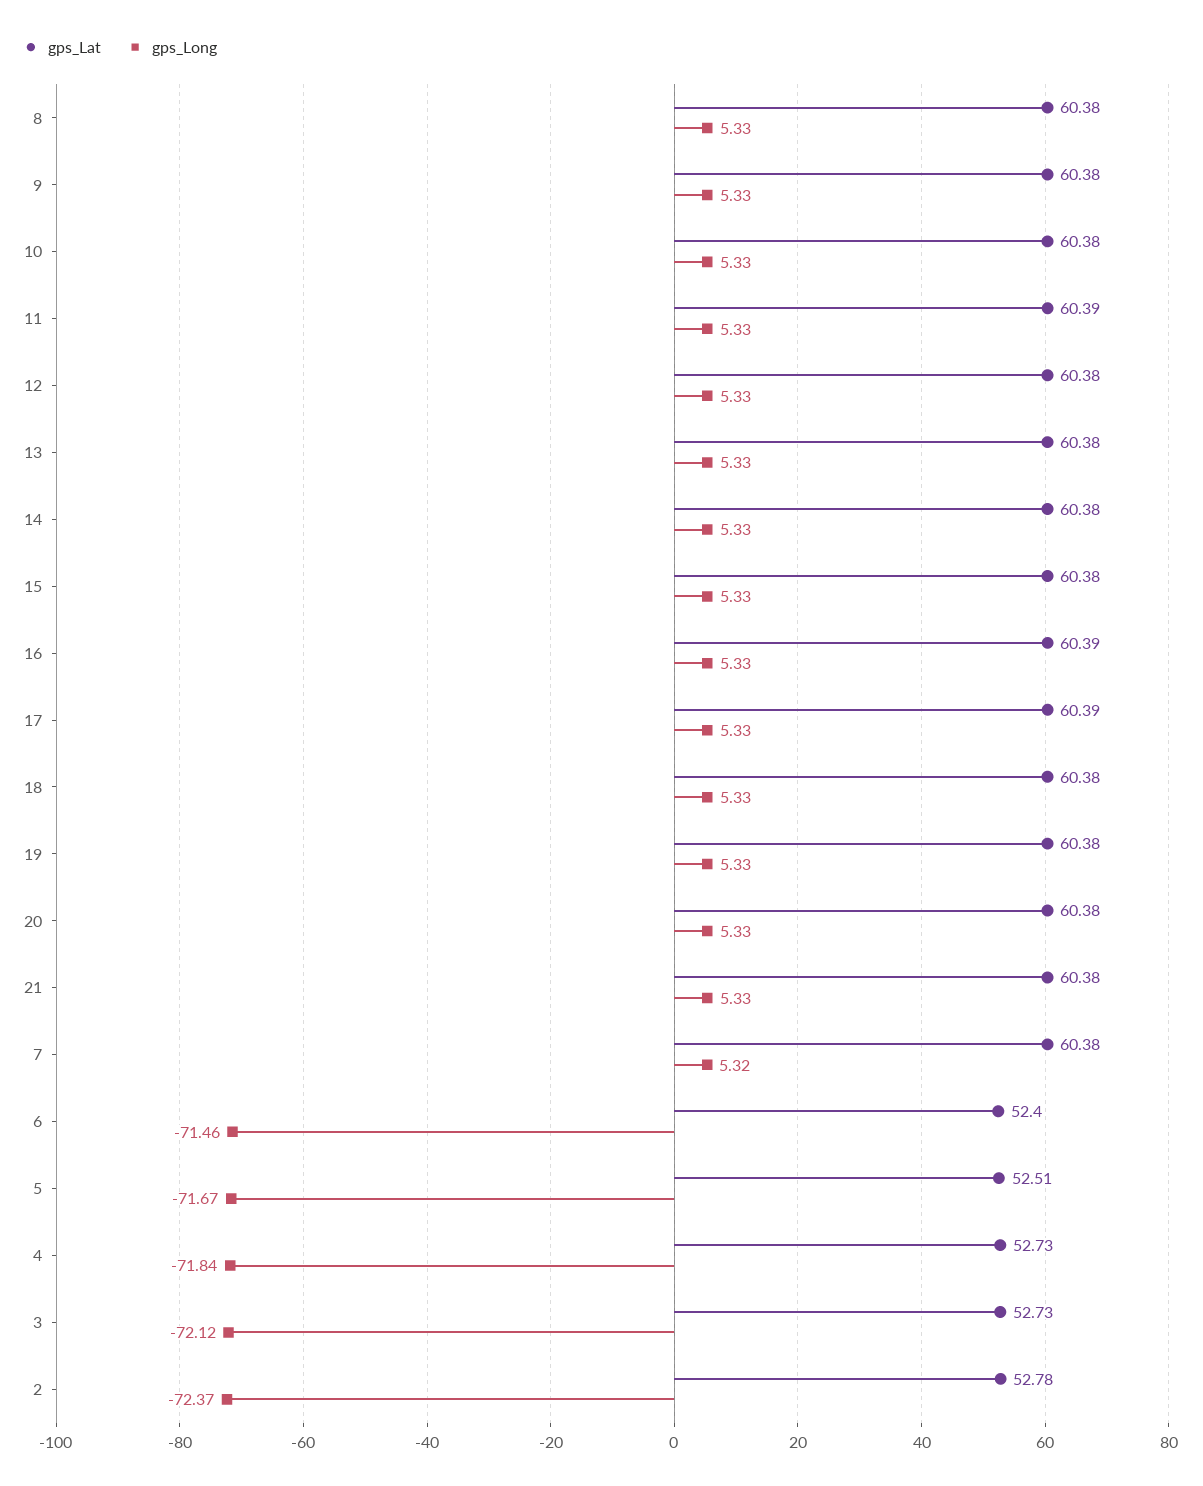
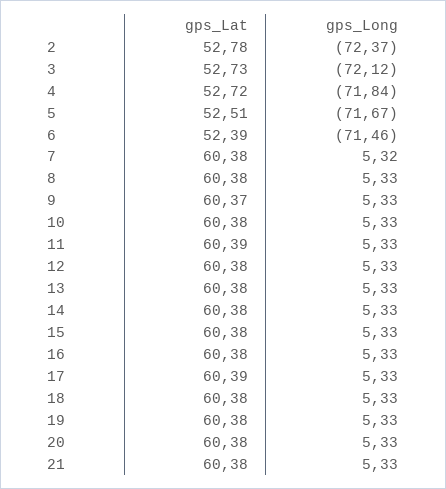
gps_Lat, 9: 60.38 -> 60.37
gps_Lat, 16: 60.39 -> 60.38
gps_Lat, 6: 52.4 -> 52.39
gps_Lat, 4: 52.73 -> 52.72

